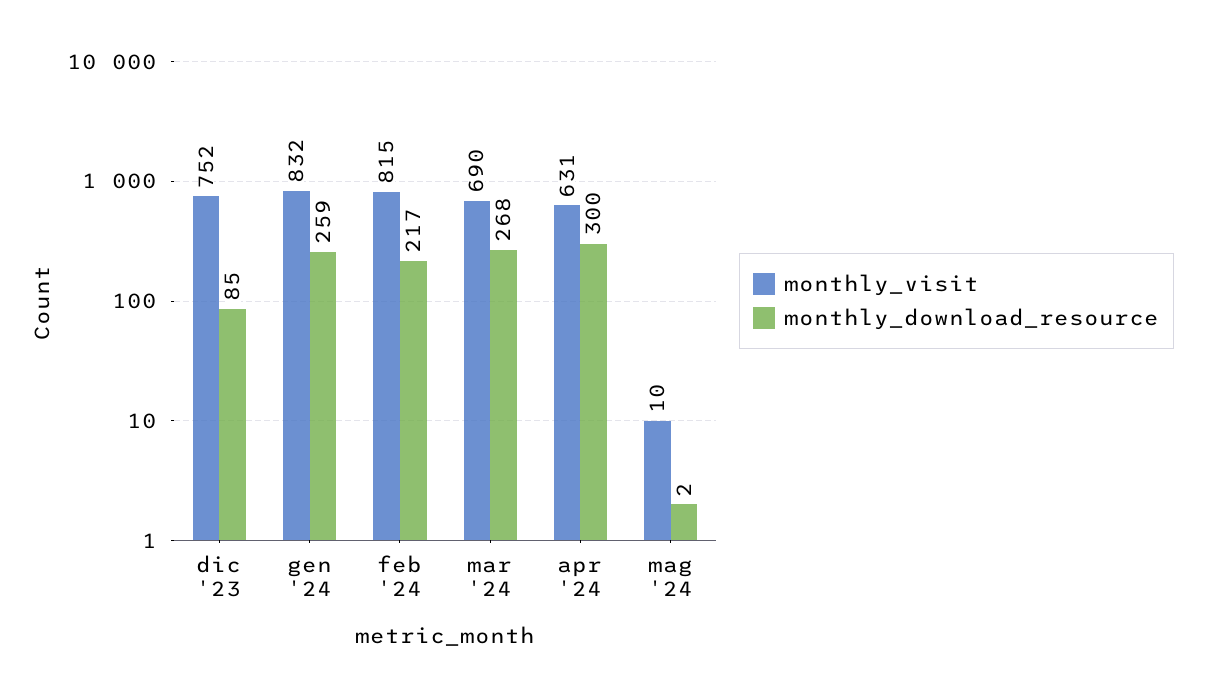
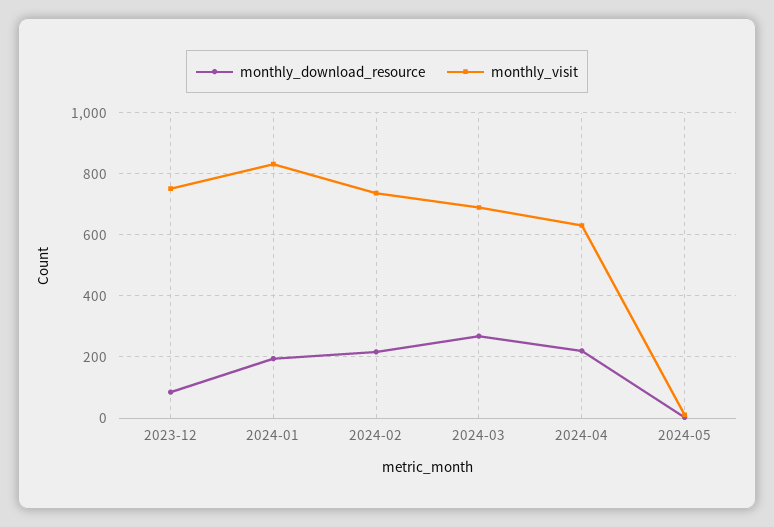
monthly_download_resource, gen '24: 259 -> 200
monthly_visit, feb '24: 815 -> 740
monthly_download_resource, apr '24: 300 -> 220

